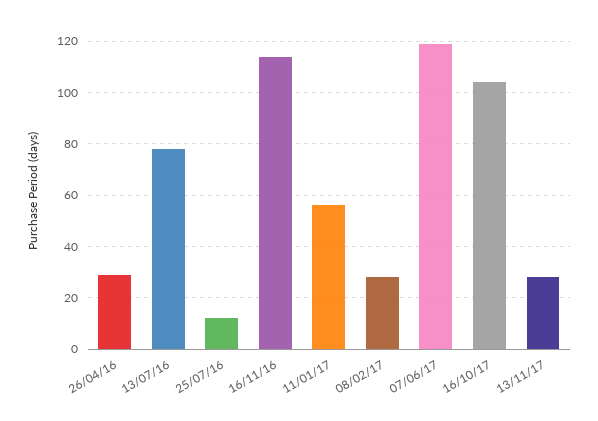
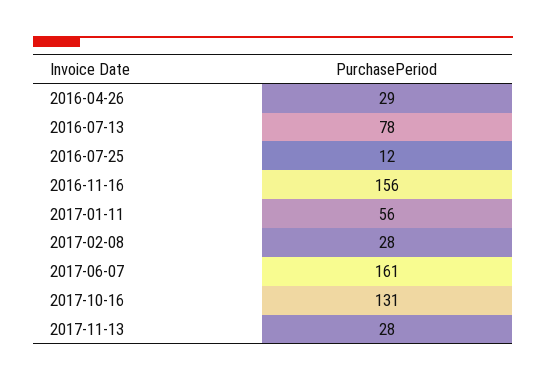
16/11/16: 115 -> 156
07/06/17: 120 -> 161
16/10/17: 105 -> 131

